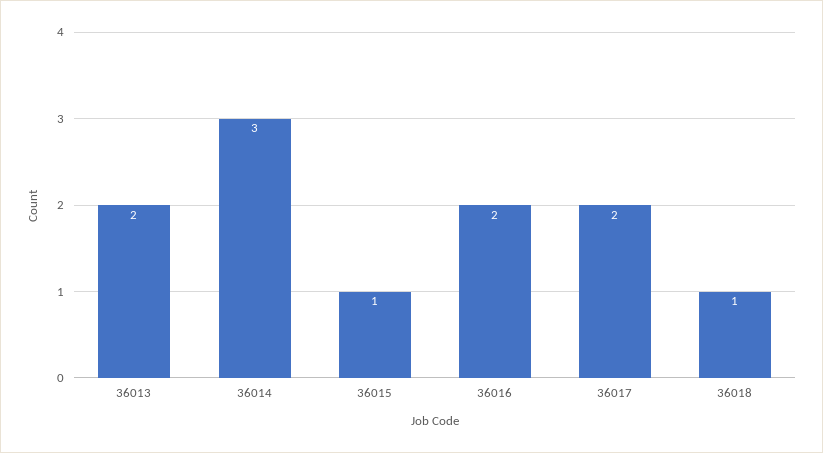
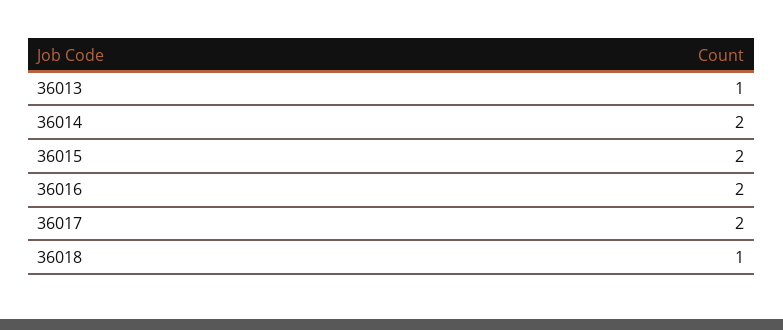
36013: 2 -> 1
36014: 3 -> 2
36015: 1 -> 2

